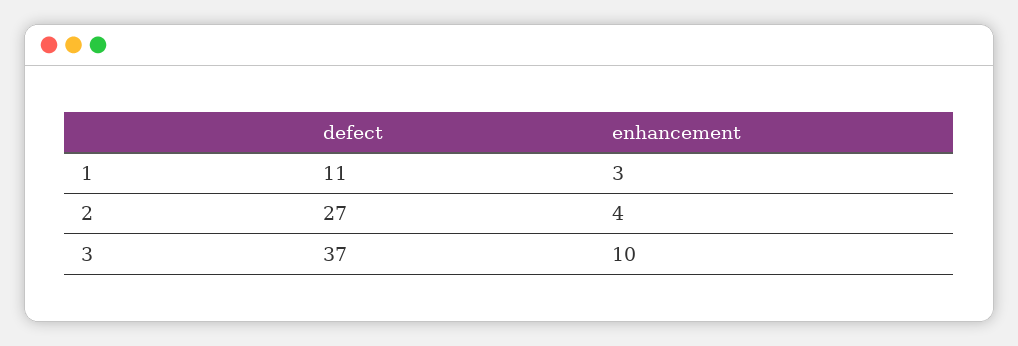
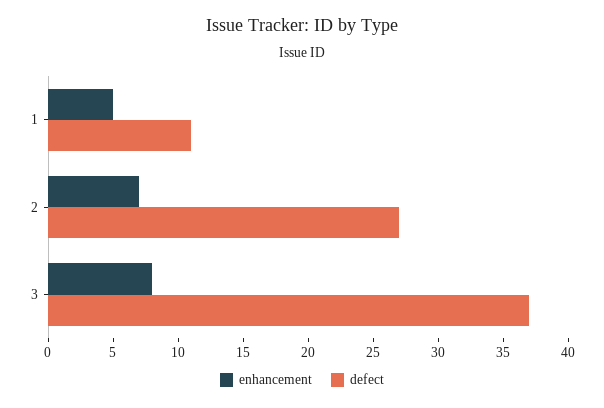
enhancement, 1: 3 -> 5
enhancement, 2: 4 -> 7
enhancement, 3: 10 -> 8

